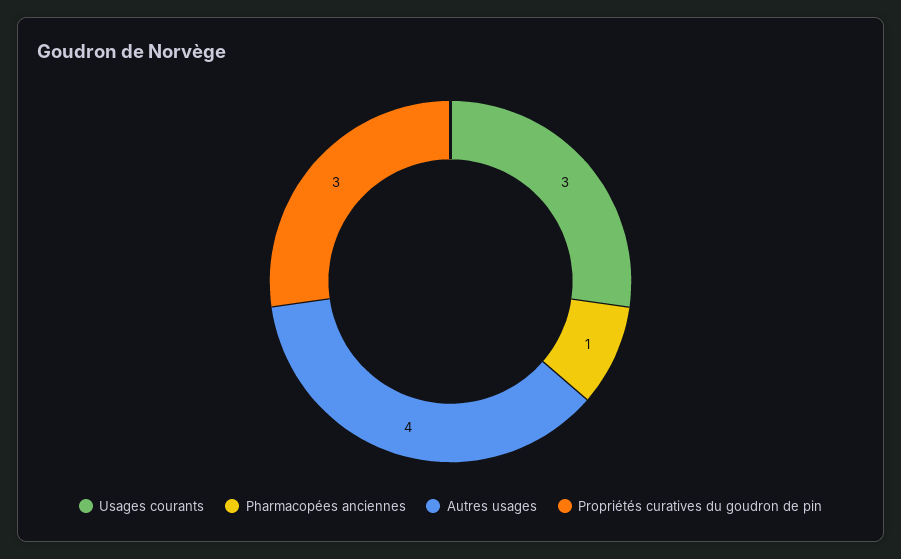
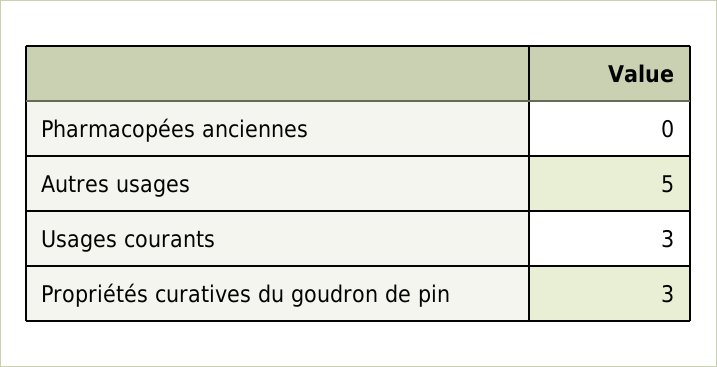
Pharmacopées anciennes: 1 -> 0
Autres usages: 4 -> 5

